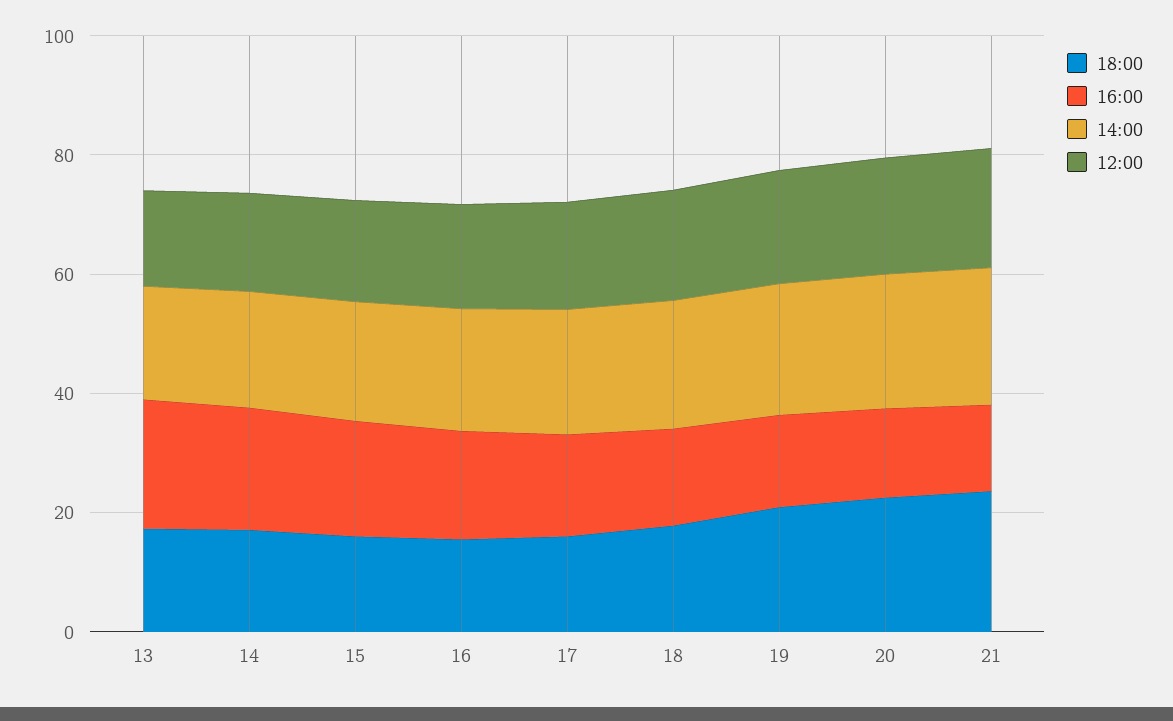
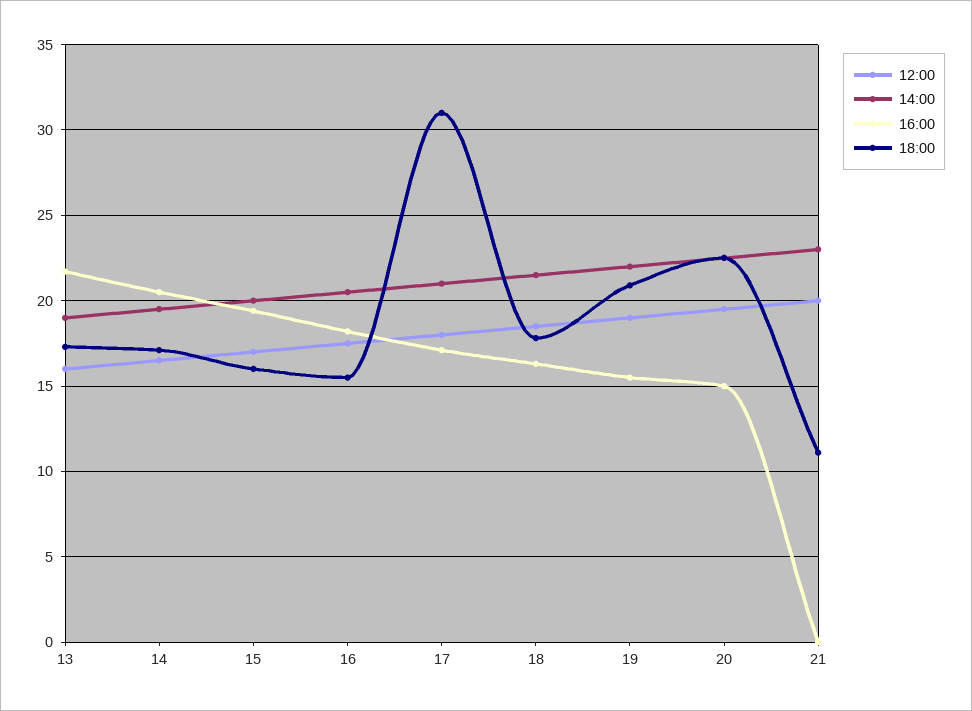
18:00, 17: 15 -> 31
18:00, 21: 25 -> 11
16:00, 21: 15 -> 0

